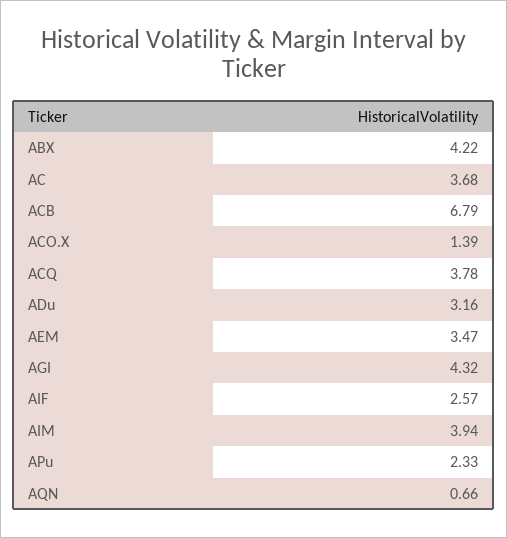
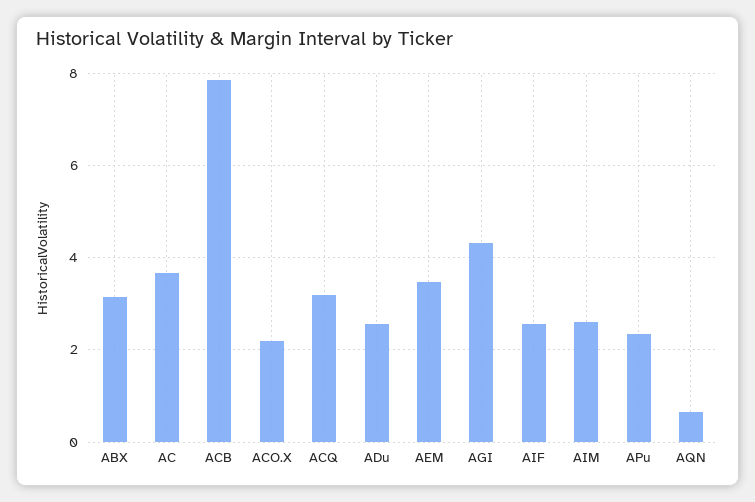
ABX: 4.22 -> 3.2
ACB: 6.79 -> 7.8
ACO.X: 1.39 -> 2.2
ACQ: 3.78 -> 3.2
ADu: 3.16 -> 2.6
AIM: 3.94 -> 2.6

